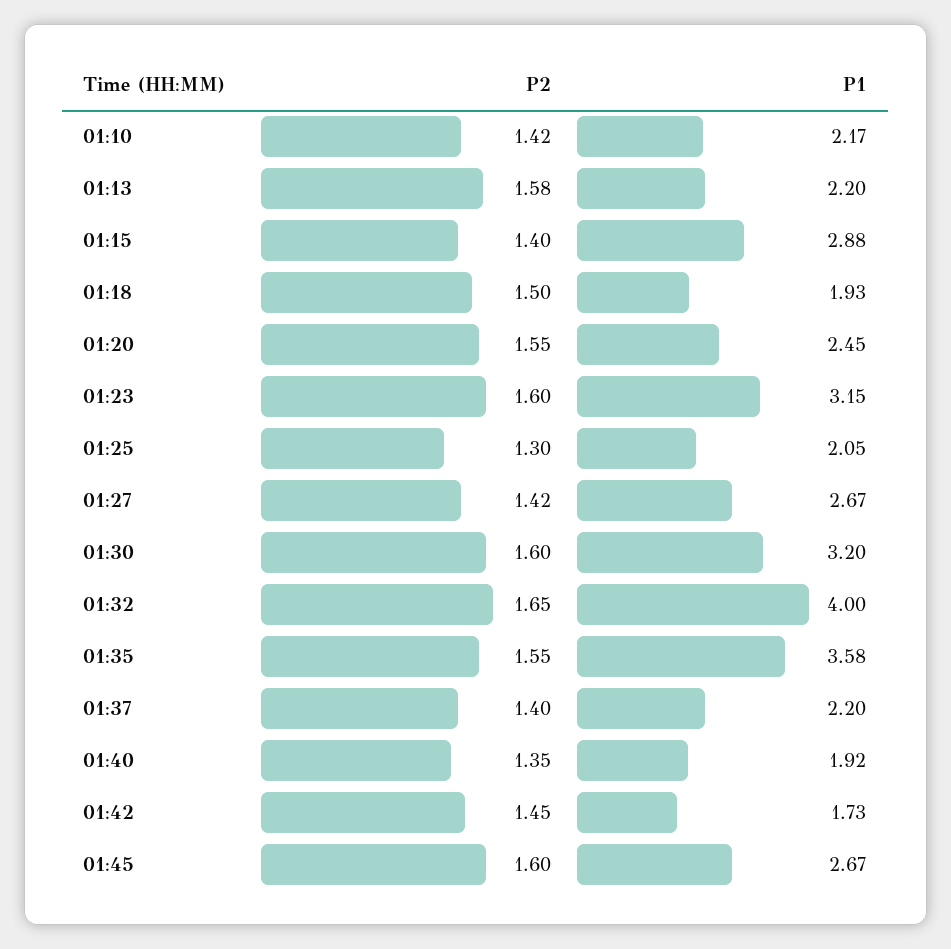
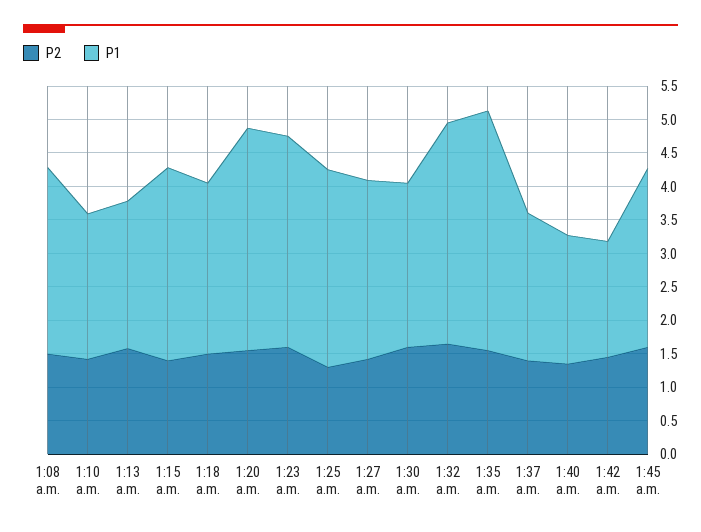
P1, 01:18: 1.93 -> 2.5
P1, 01:20: 2.45 -> 3.25
P1, 01:25: 2.05 -> 3
P1, 01:30: 3.2 -> 2.5
P1, 01:32: 4 -> 3.25
P2, 1:08 a.m.: none -> 1.5
P1, 1:08 a.m.: none -> 2.75

